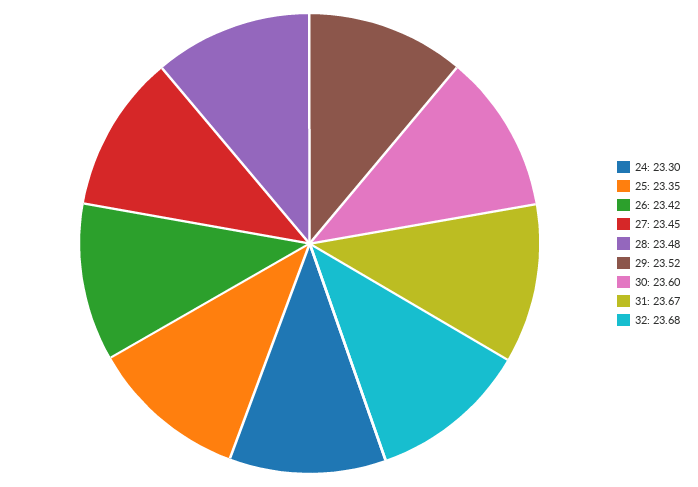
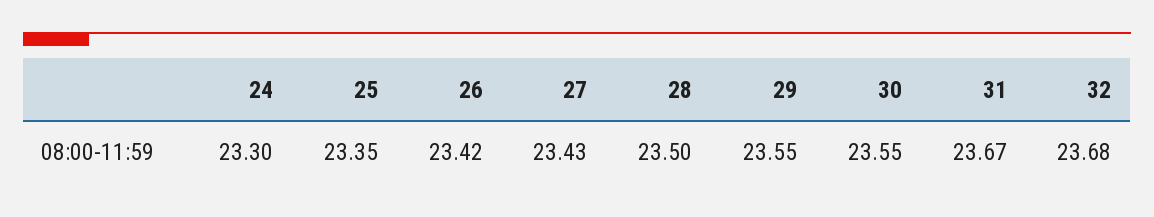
27: 23.45 -> 23.43
28: 23.48 -> 23.5
29: 23.52 -> 23.55
30: 23.6 -> 23.55

